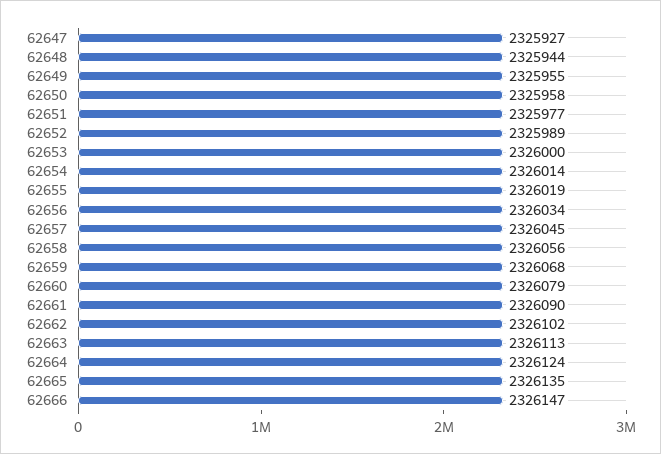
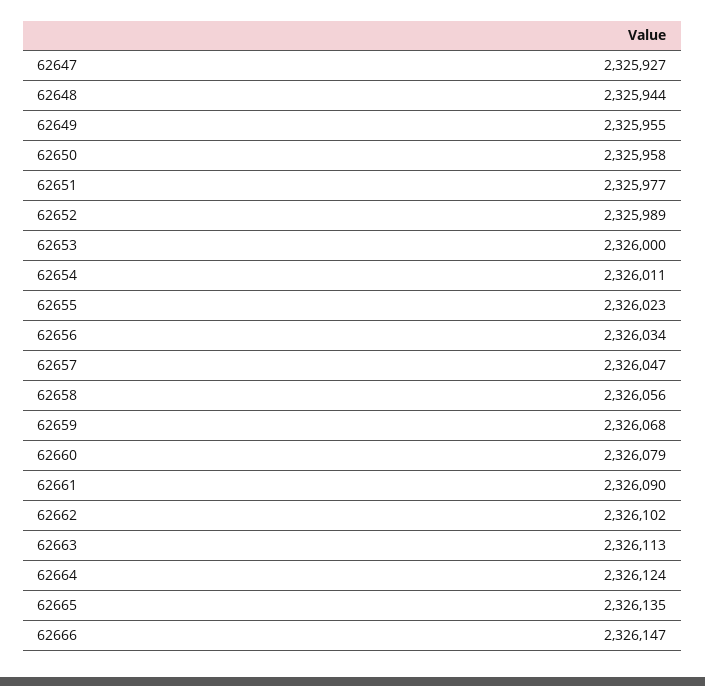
62654: 2326014 -> 2326011
62655: 2326019 -> 2326023
62657: 2326045 -> 2326047

